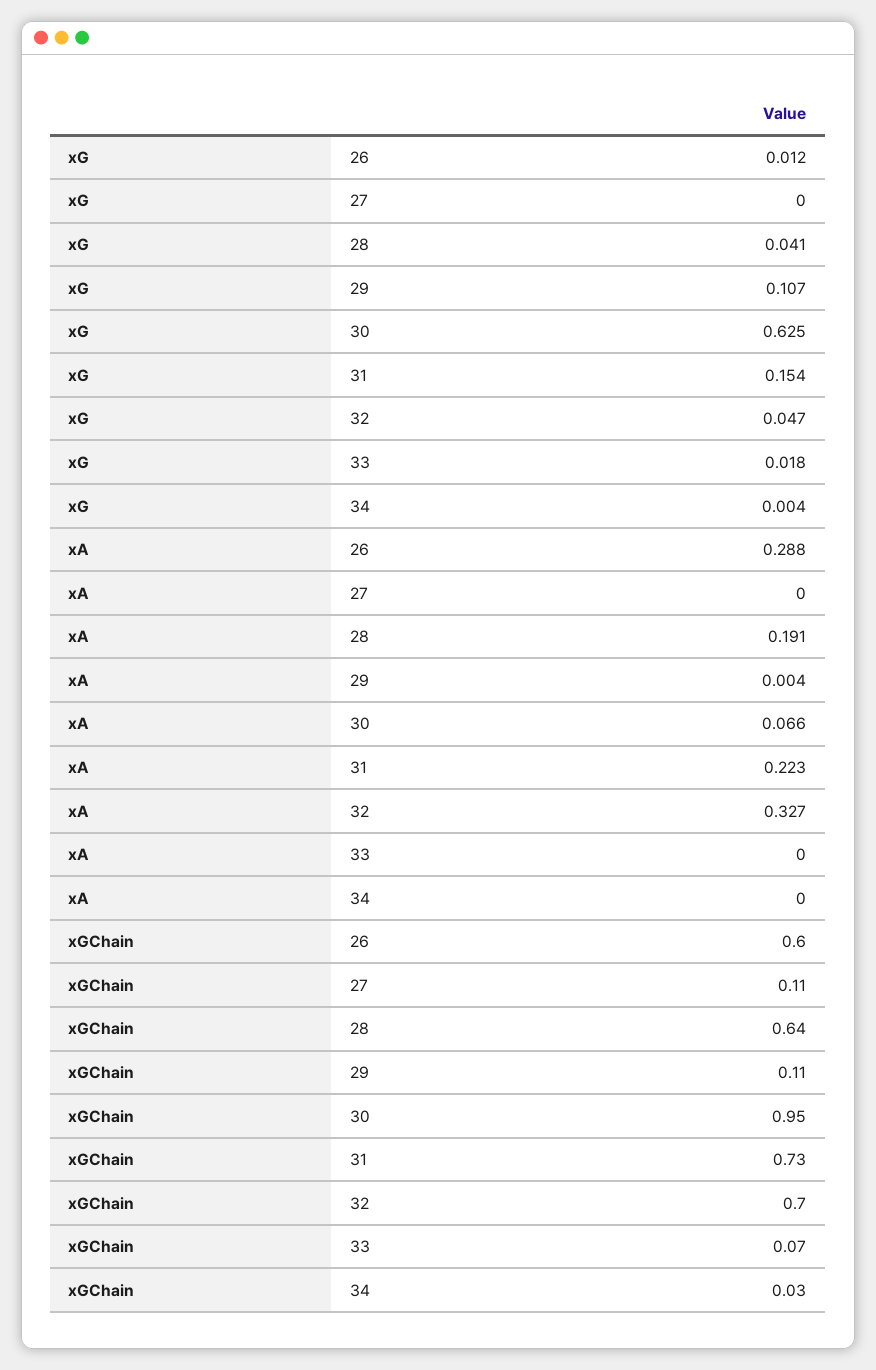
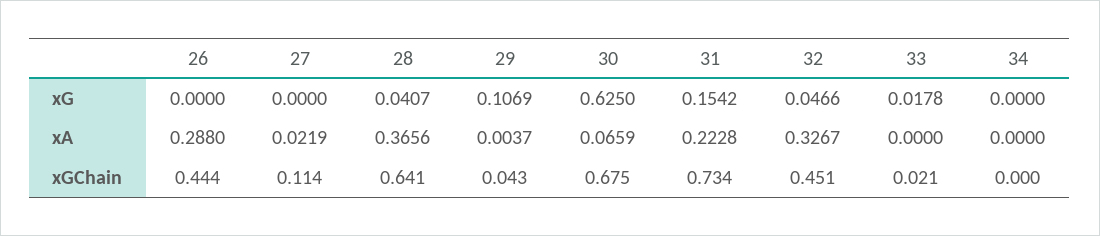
xG, 26: 0.012 -> 0
xG, 34: 0.004 -> 0
xA, 27: 0 -> 0.0219
xA, 28: 0.191 -> 0.3656
xGChain, 26: 0.6 -> 0.444
xGChain, 29: 0.11 -> 0.043
xGChain, 30: 0.95 -> 0.675
xGChain, 32: 0.7 -> 0.451
xGChain, 33: 0.07 -> 0.021
xGChain, 34: 0.03 -> 0

